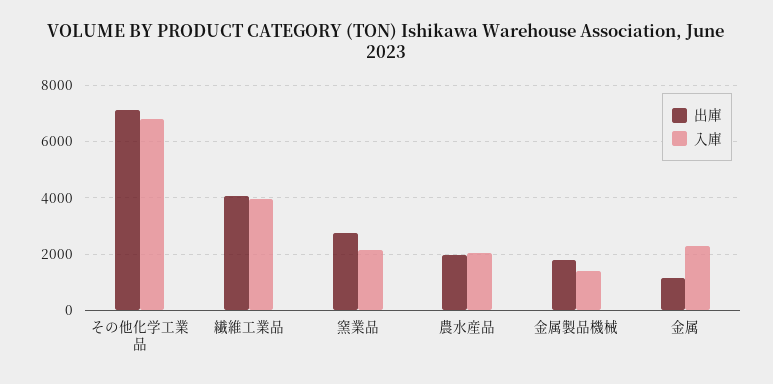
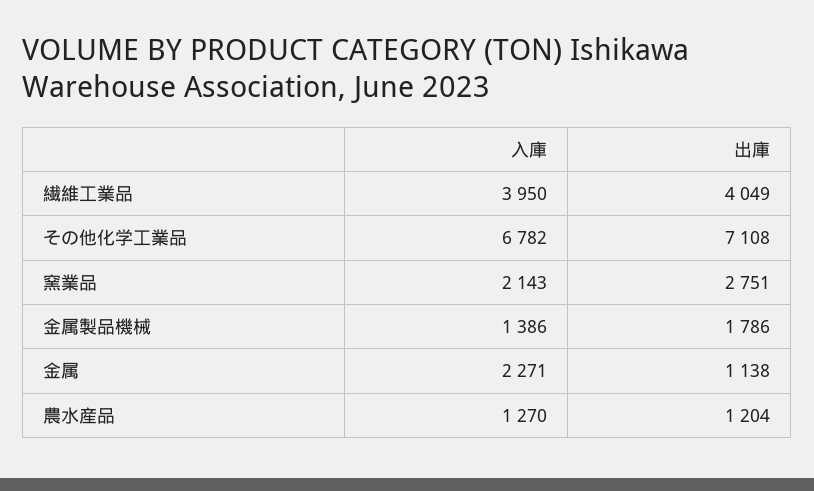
出庫, 農水産品: 2000 -> 1204
入庫, 農水産品: 2000 -> 1270

